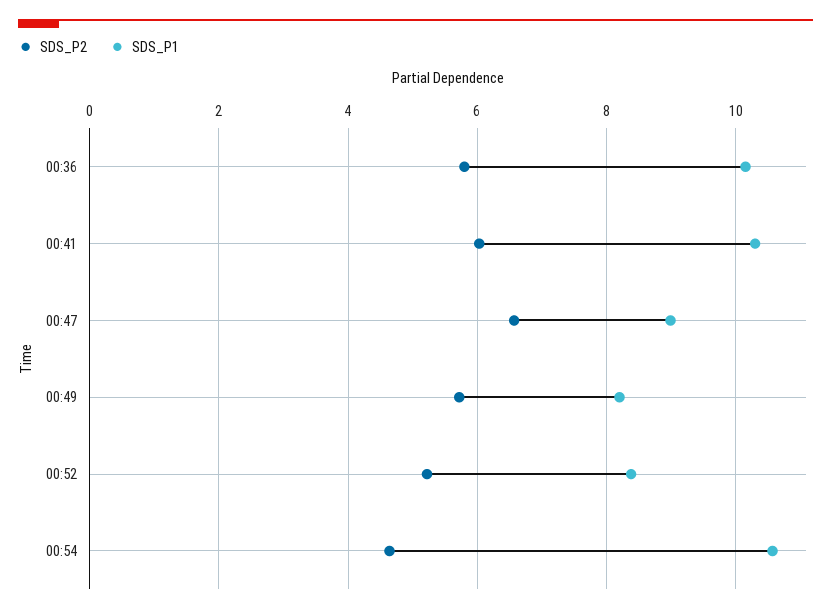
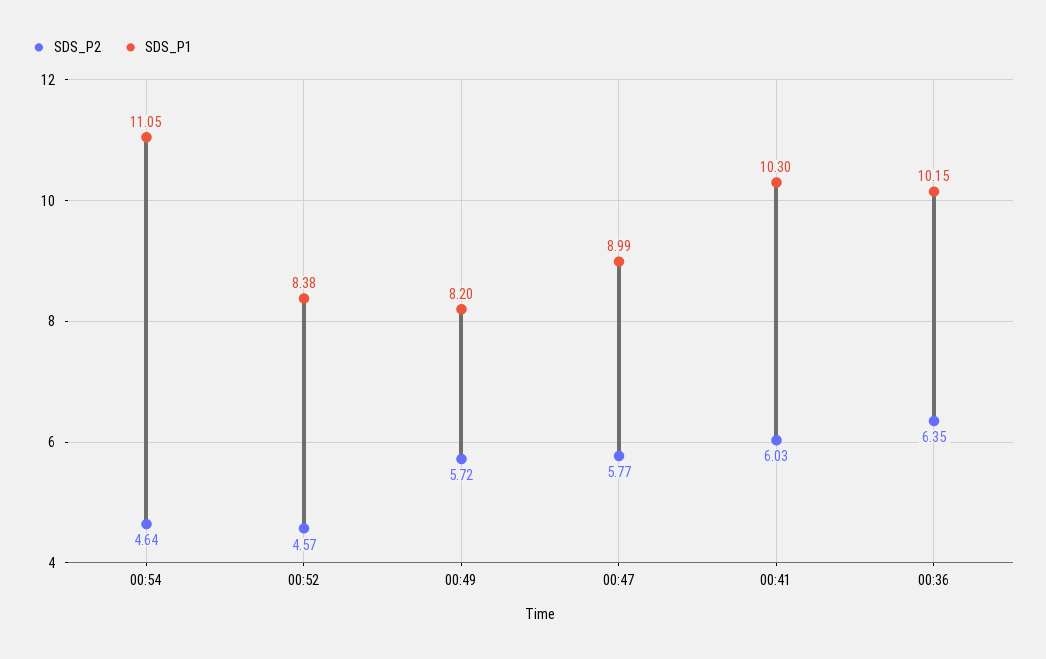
SDS_P2, 00:36: 5.8 -> 6.35
SDS_P2, 00:47: 6.6 -> 5.77
SDS_P2, 00:52: 5.2 -> 4.57
SDS_P1, 00:54: 10.6 -> 11.05

